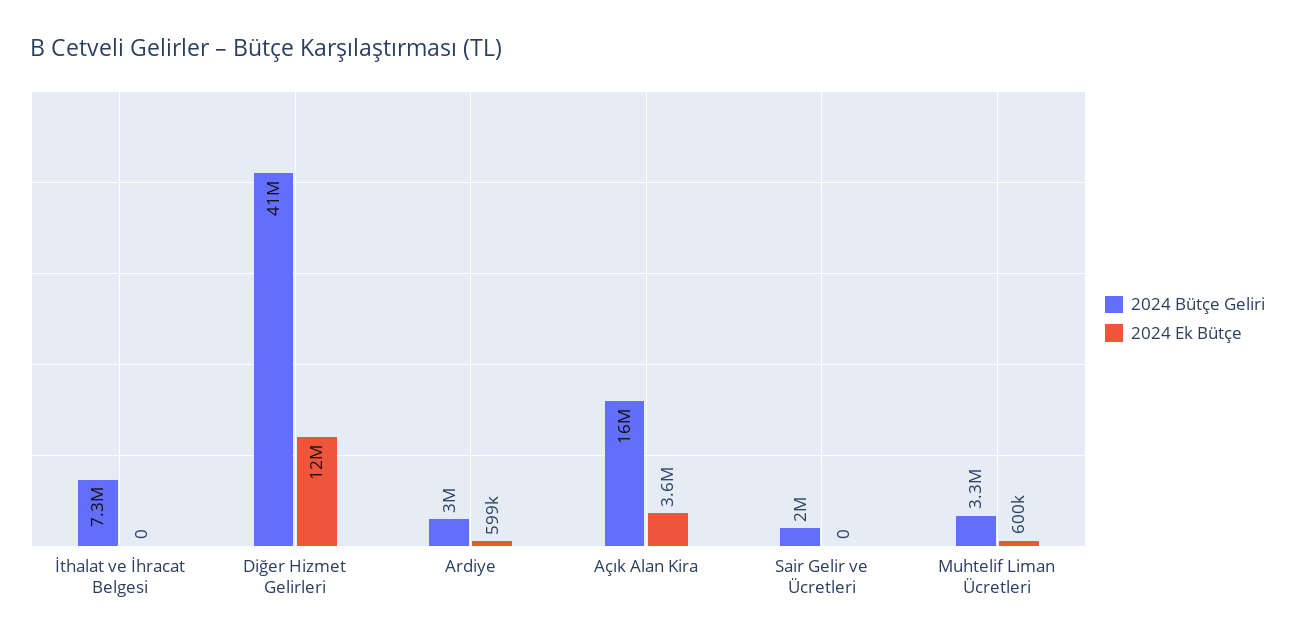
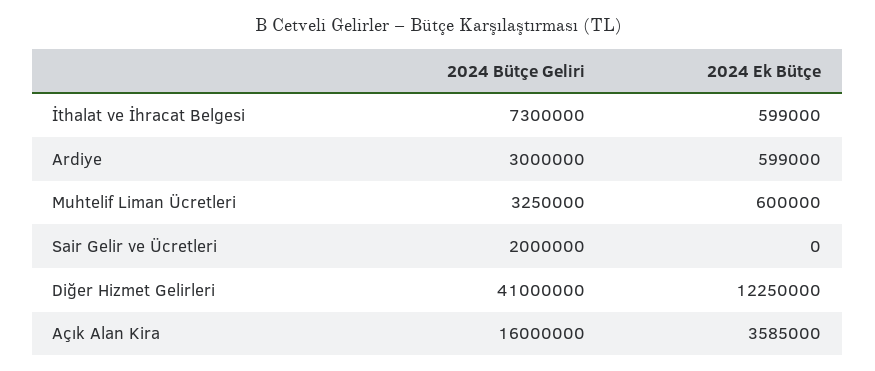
2024 Ek Bütçe, İthalat ve İhracat Belgesi: 0 -> 599000

